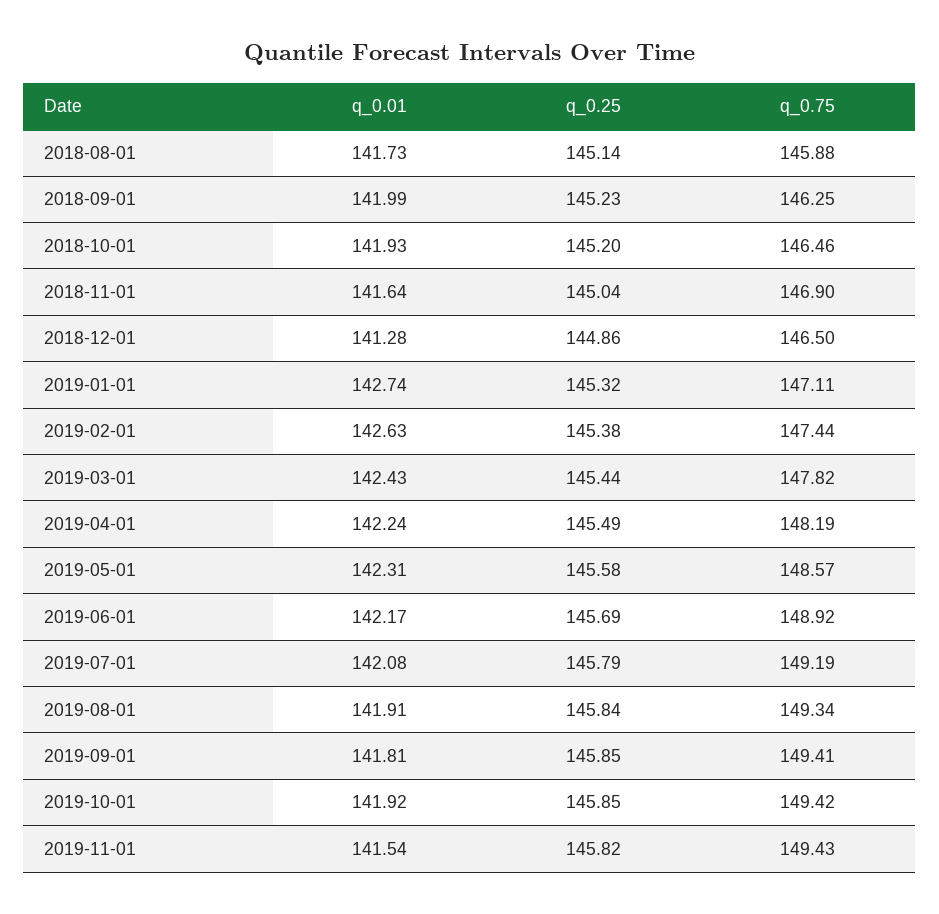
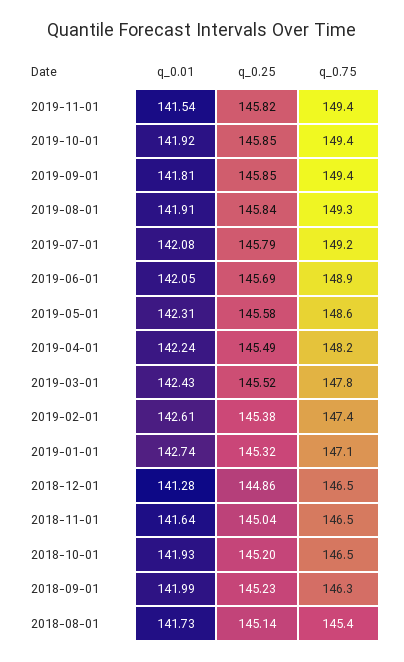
q_0.75, 2018-08-01: 145.88 -> 145.4
q_0.75, 2018-11-01: 146.9 -> 146.5
q_0.01, 2019-02-01: 142.63 -> 142.61
q_0.25, 2019-03-01: 145.44 -> 145.52
q_0.01, 2019-06-01: 142.17 -> 142.05

